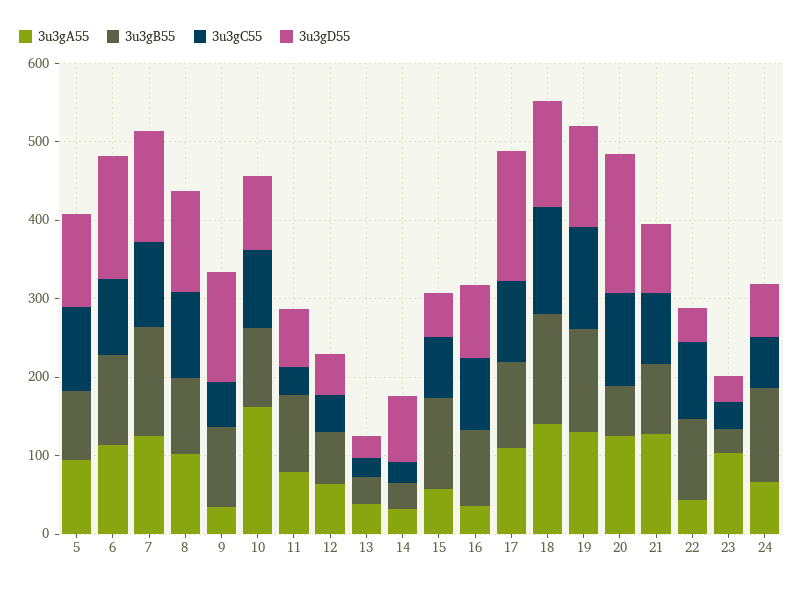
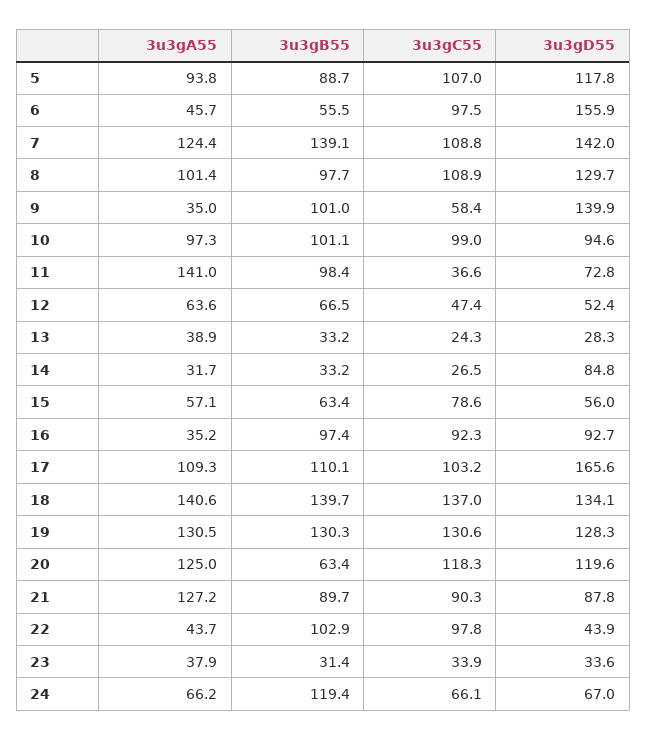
3u3gA55, 6: 120 -> 45.7
3u3gB55, 6: 120 -> 55.5
3u3gA55, 10: 160 -> 97.3
3u3gA55, 11: 80 -> 141
3u3gB55, 15: 120 -> 63.4
3u3gD55, 20: 180 -> 119.6
3u3gA55, 23: 100 -> 37.9

